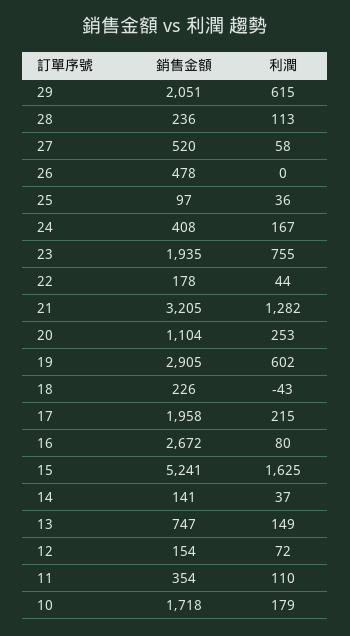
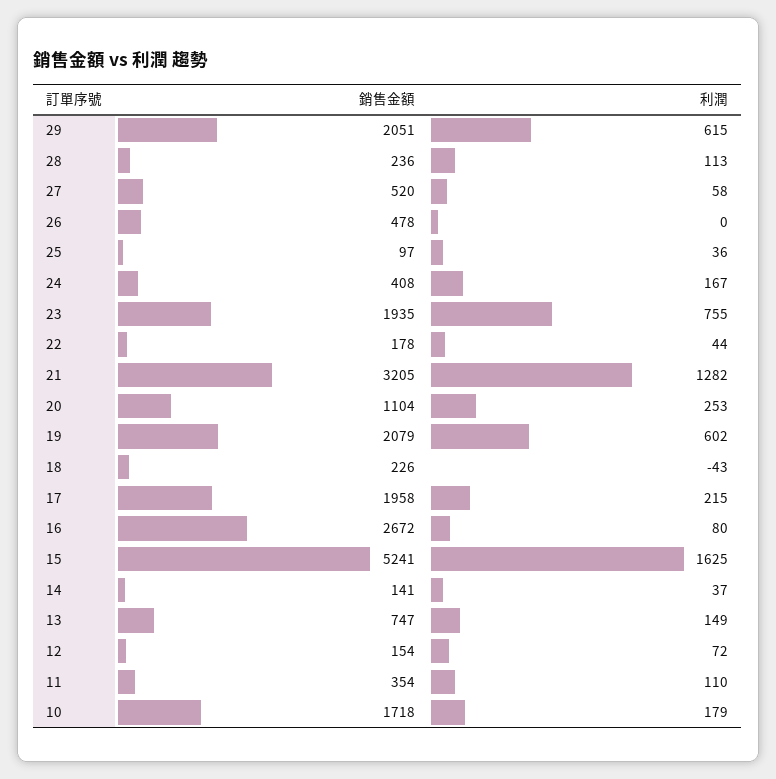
銷售金額, 19: 2905 -> 2079

